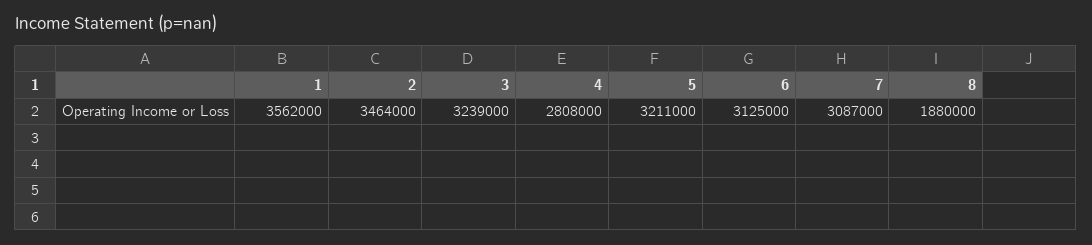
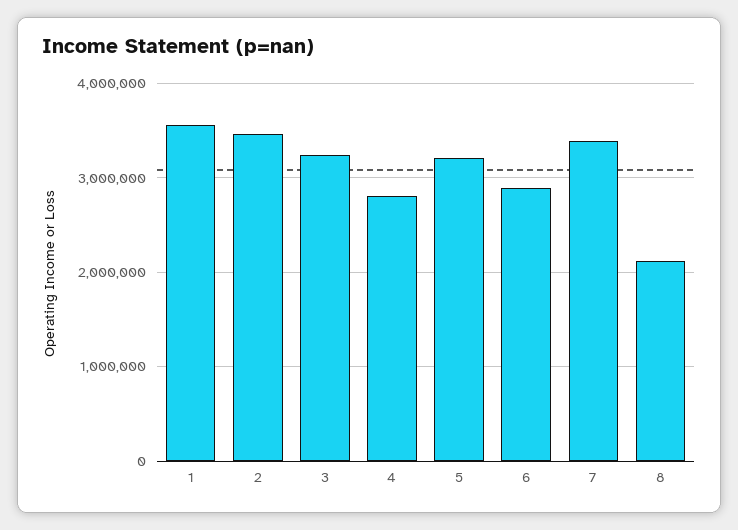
6: 3125000 -> 2900000
7: 3087000 -> 3400000
8: 1880000 -> 2100000

